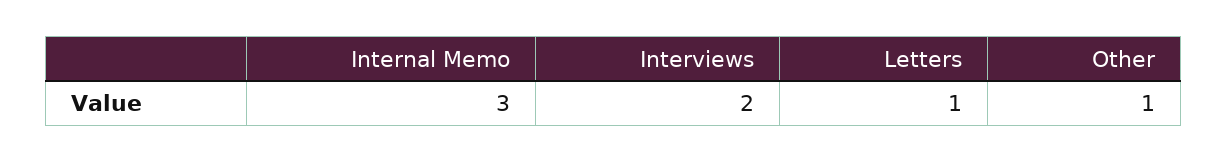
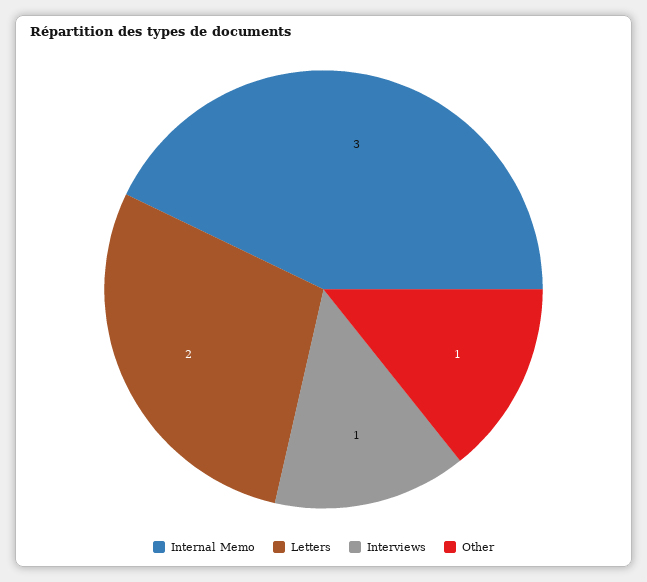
Interviews: 2 -> 1
Letters: 1 -> 2

